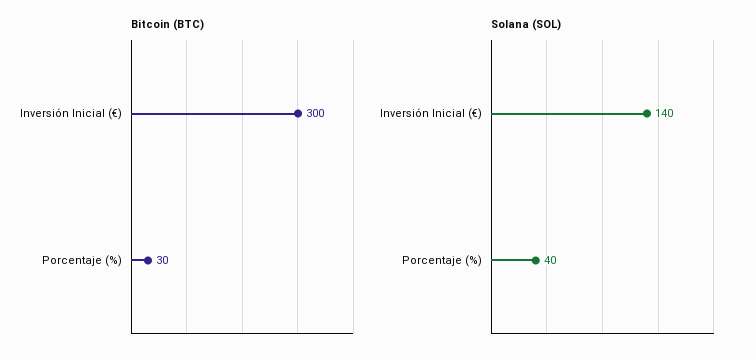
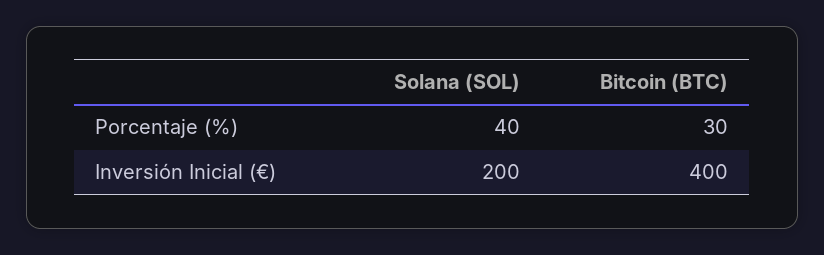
Bitcoin (BTC), Inversión Inicial (€): 300 -> 400
Solana (SOL), Inversión Inicial (€): 140 -> 200

